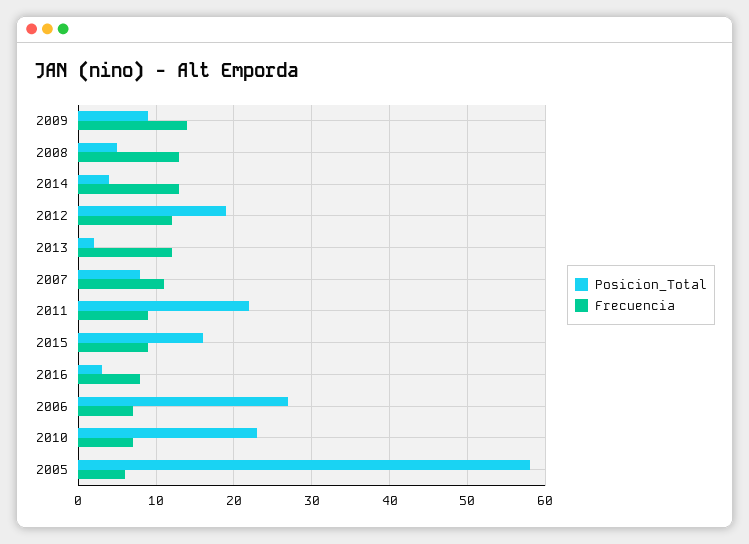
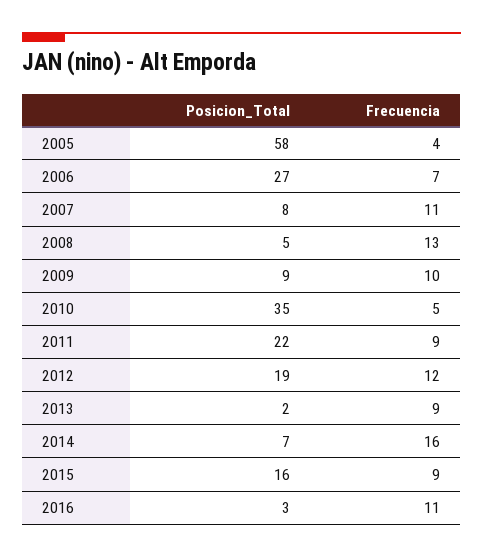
Frecuencia, 2009: 14 -> 10
Posicion_Total, 2014: 4 -> 7
Frecuencia, 2014: 13 -> 16
Frecuencia, 2013: 12 -> 9
Frecuencia, 2016: 8 -> 11
Posicion_Total, 2010: 23 -> 35
Frecuencia, 2010: 7 -> 5
Frecuencia, 2005: 6 -> 4

